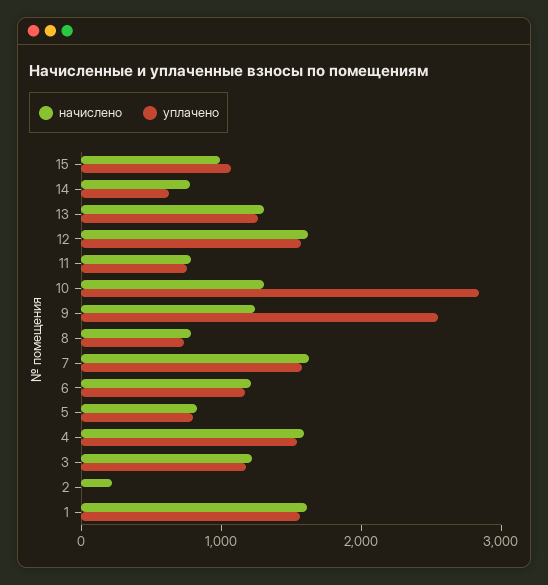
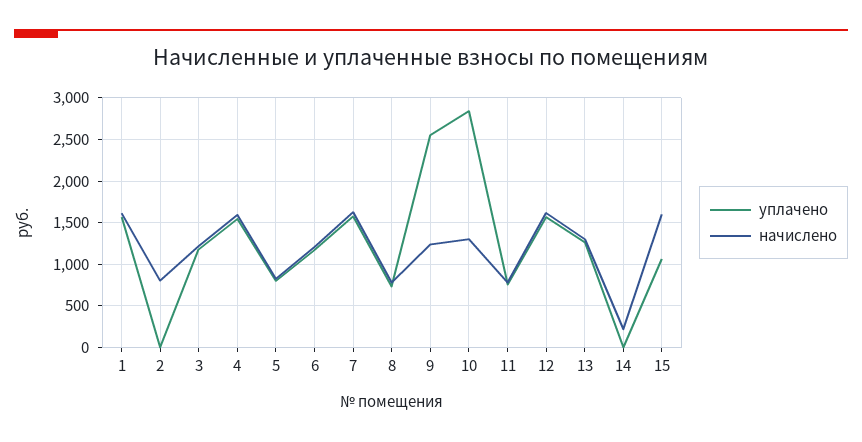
начислено, 15: 1000 -> 1600
начислено, 14: 800 -> 200
уплачено, 14: 600 -> 0
начислено, 2: 200 -> 800

